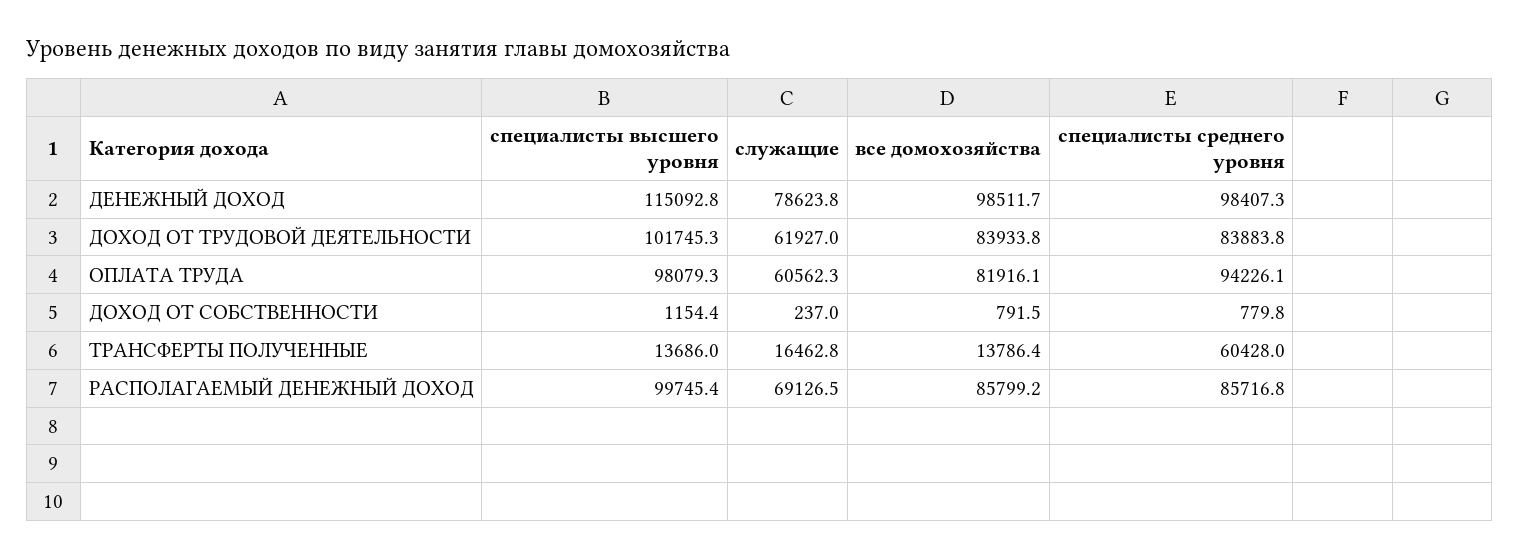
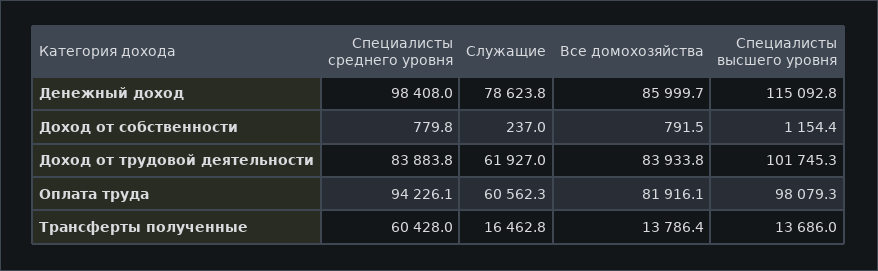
все домохозяйства, ДЕНЕЖНЫЙ ДОХОД: 98511.7 -> 85999.7
специалисты среднего уровня, ДЕНЕЖНЫЙ ДОХОД: 98407.3 -> 98408
специалисты высшего уровня, РАСПОЛАГАЕМЫЙ ДЕНЕЖНЫЙ ДОХОД: 99745.4 -> none
служащие, РАСПОЛАГАЕМЫЙ ДЕНЕЖНЫЙ ДОХОД: 69126.5 -> none
все домохозяйства, РАСПОЛАГАЕМЫЙ ДЕНЕЖНЫЙ ДОХОД: 85799.2 -> none
специалисты среднего уровня, РАСПОЛАГАЕМЫЙ ДЕНЕЖНЫЙ ДОХОД: 85716.8 -> none

